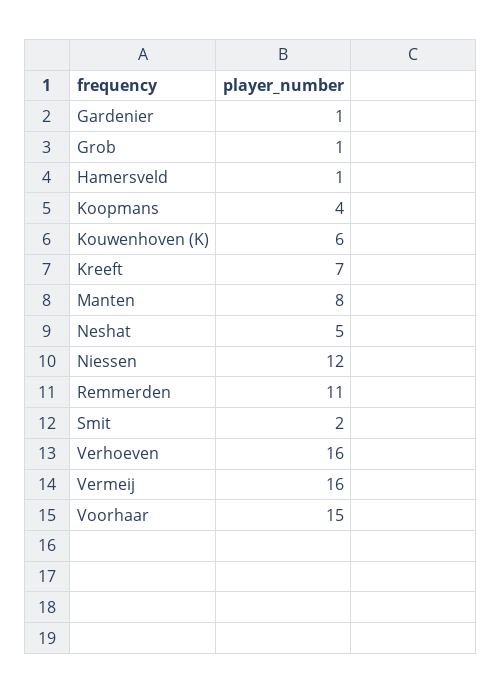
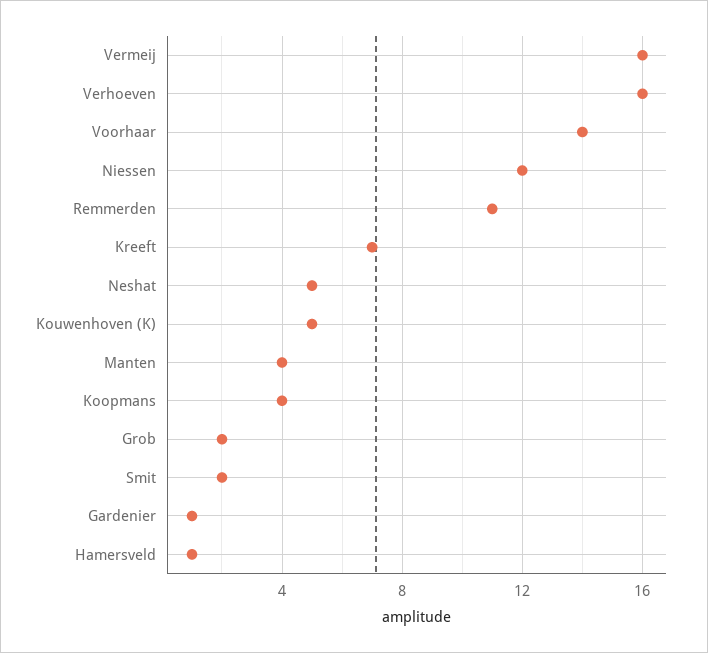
Grob: 1 -> 2
Kouwenhoven (K): 6 -> 5
Manten: 8 -> 4
Voorhaar: 15 -> 14

